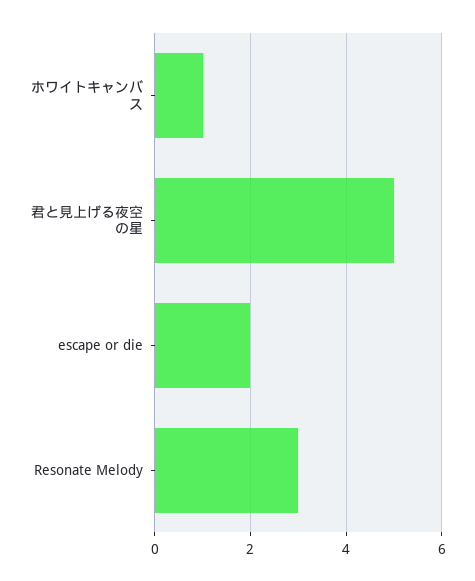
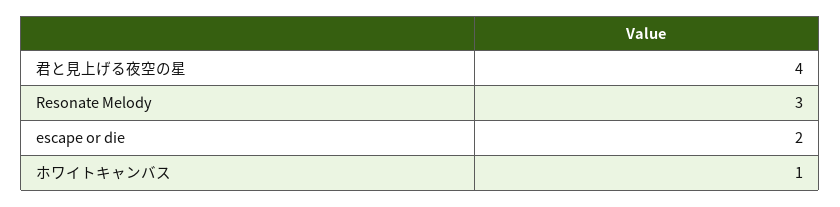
君と見上げる夜空の星: 5 -> 4

